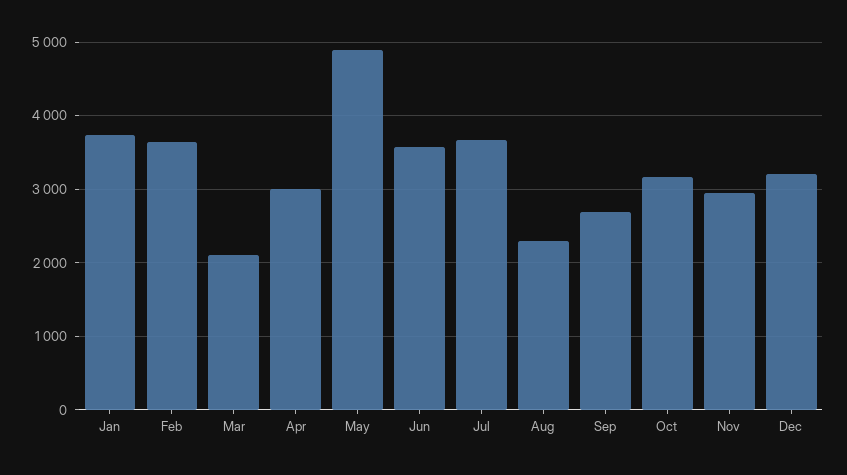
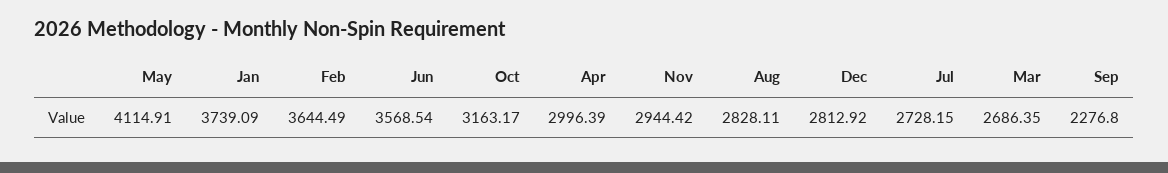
Mar: 2100 -> 2686.35
May: 4900 -> 4114.91
Jul: 3700 -> 2728.15
Aug: 2300 -> 2828.11
Sep: 2700 -> 2276.8
Dec: 3200 -> 2812.92

